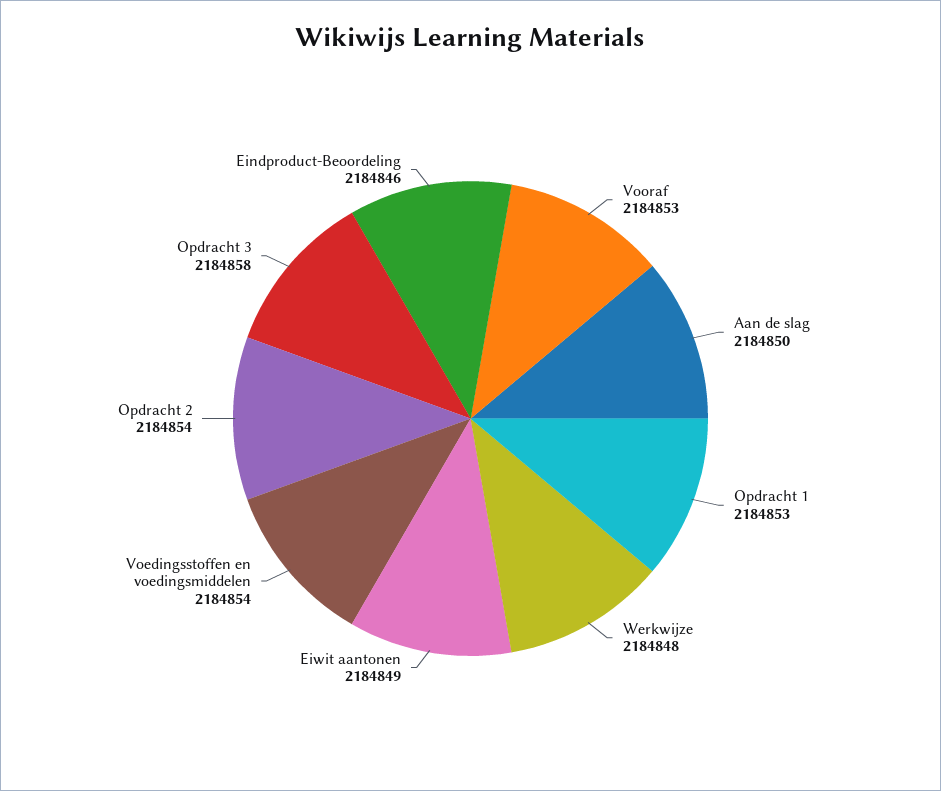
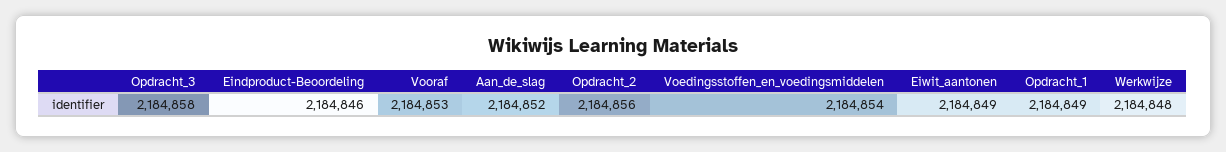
Aan de slag: 2184850 -> 2184852
Opdracht 1: 2184853 -> 2184849
Opdracht 2: 2184854 -> 2184856

